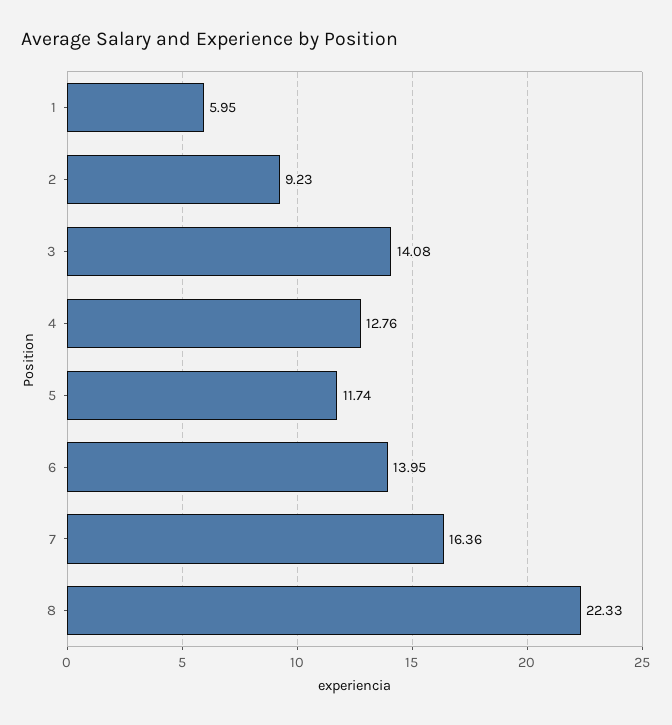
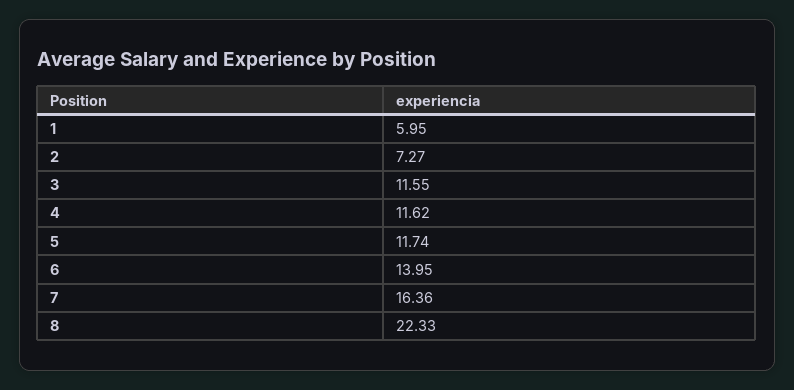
2: 9.23 -> 7.27
3: 14.08 -> 11.55
4: 12.76 -> 11.62

